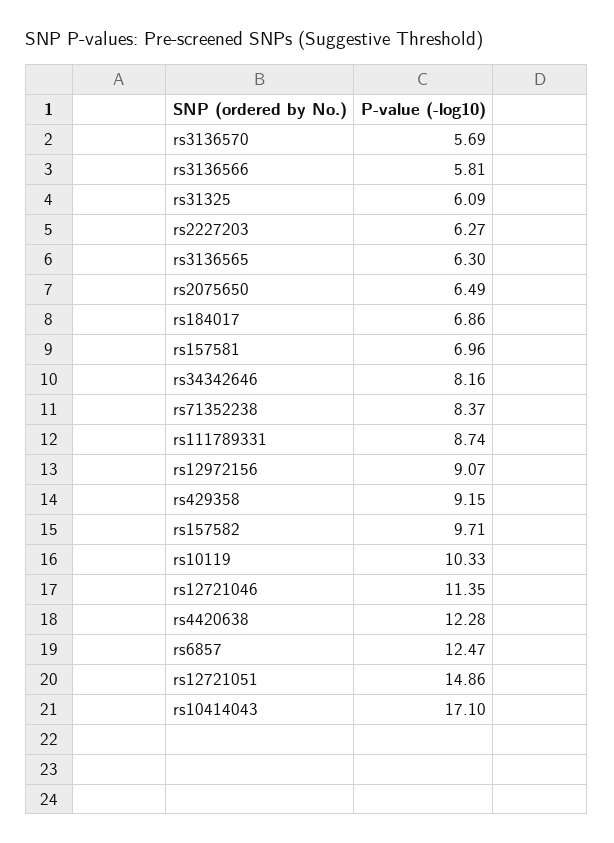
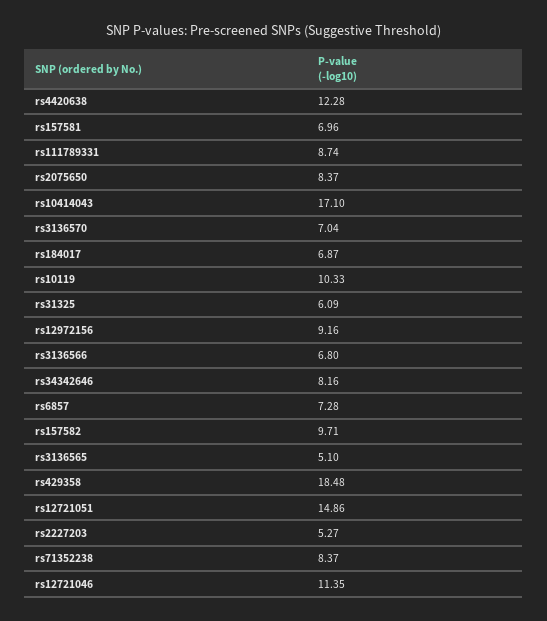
rs3136570: 5.69 -> 7.04
rs3136566: 5.81 -> 6.8
rs2227203: 6.27 -> 5.27
rs3136565: 6.3 -> 5.1
rs2075650: 6.49 -> 8.37
rs184017: 6.86 -> 6.87
rs12972156: 9.07 -> 9.16
rs429358: 9.15 -> 18.48
rs6857: 12.47 -> 7.28

